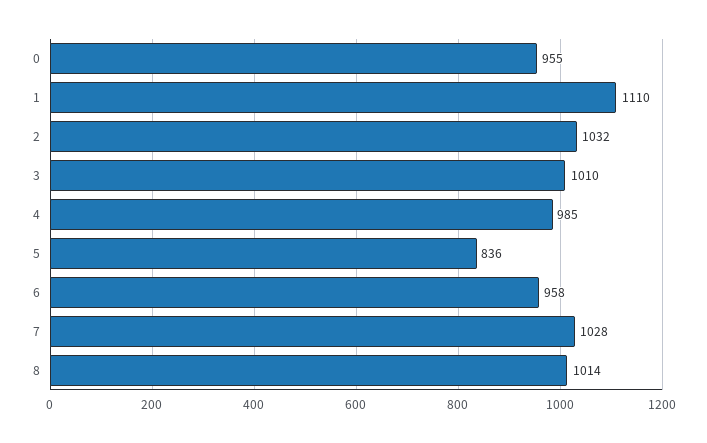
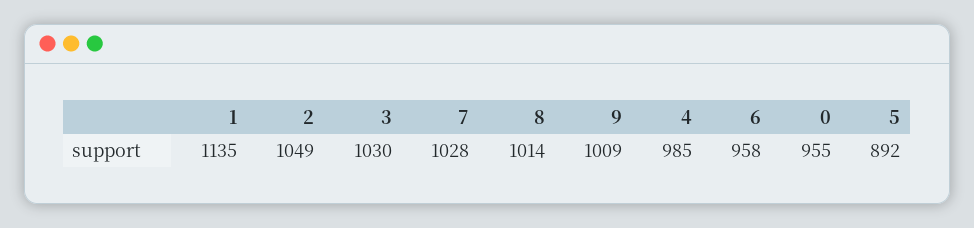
1: 1110 -> 1135
2: 1032 -> 1049
3: 1010 -> 1030
5: 836 -> 892
9: none -> 1009

